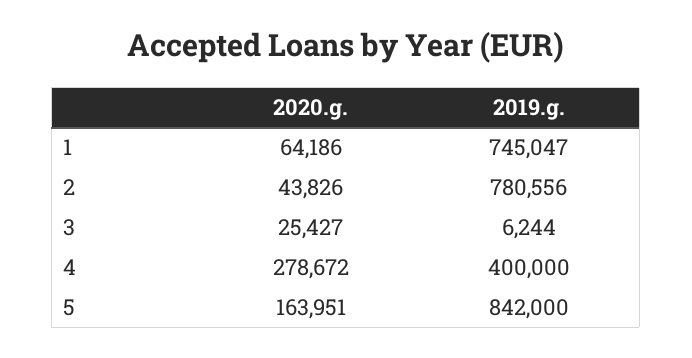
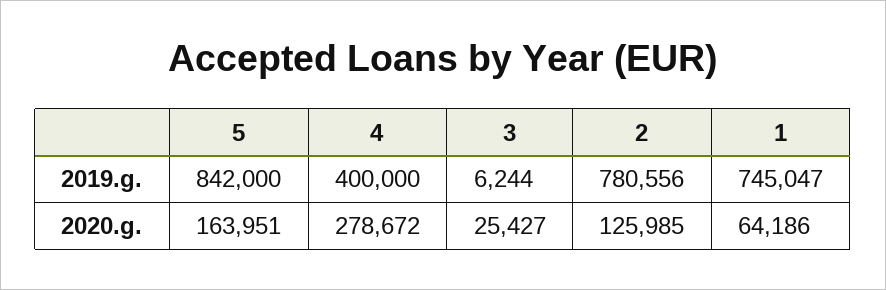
2020.g., 2: 43826 -> 125985

